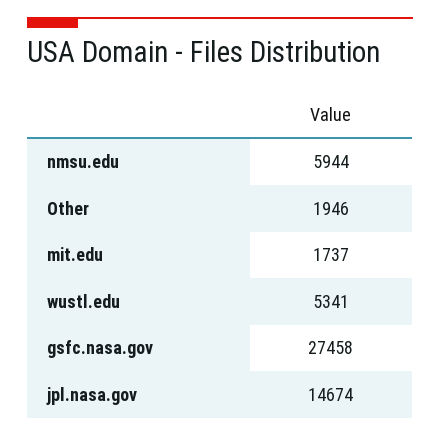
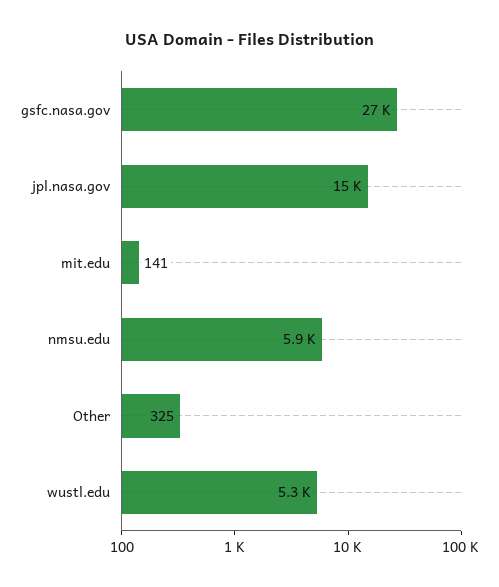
Other: 1946 -> 325
mit.edu: 1737 -> 141

